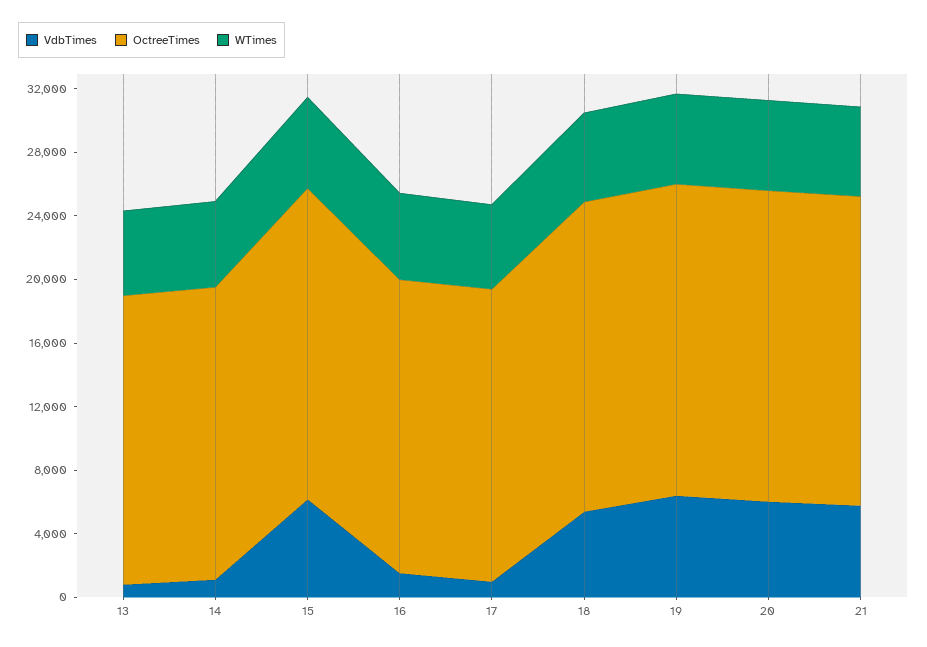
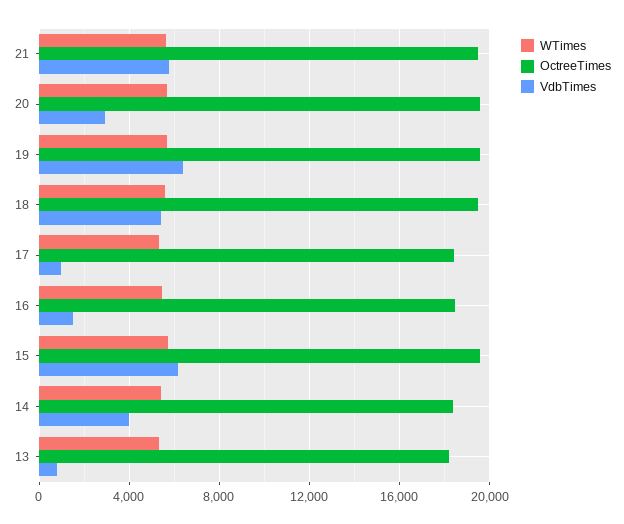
VdbTimes, 14: 1000 -> 4000
VdbTimes, 20: 6000 -> 3000

